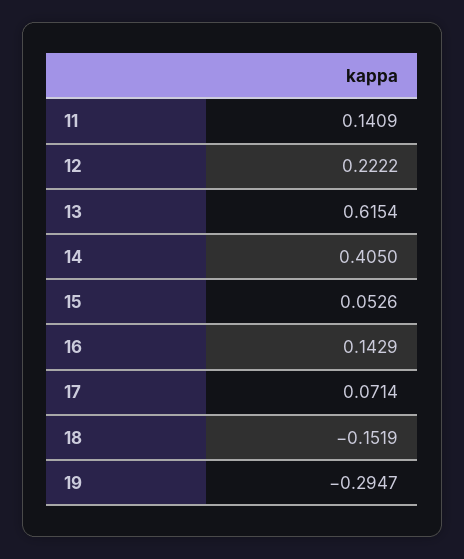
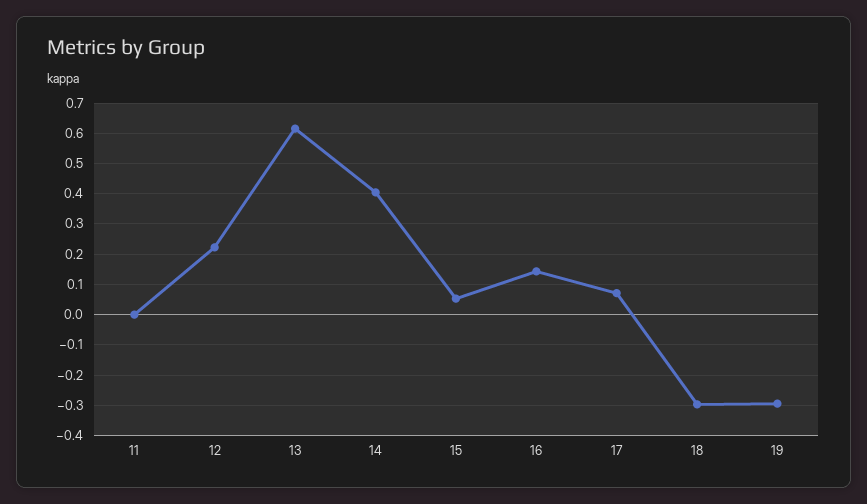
11: 0.1409 -> 0
18: -0.1519 -> -0.3

